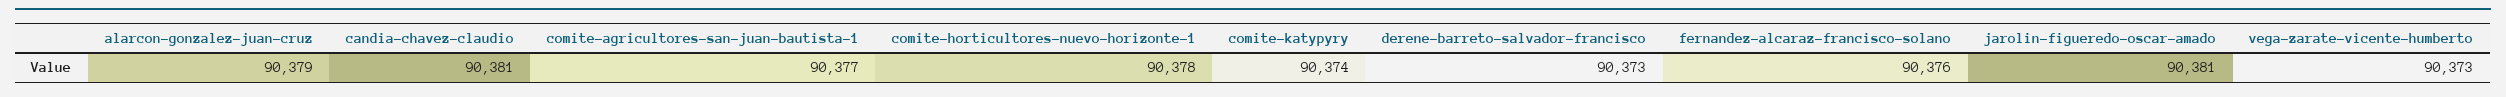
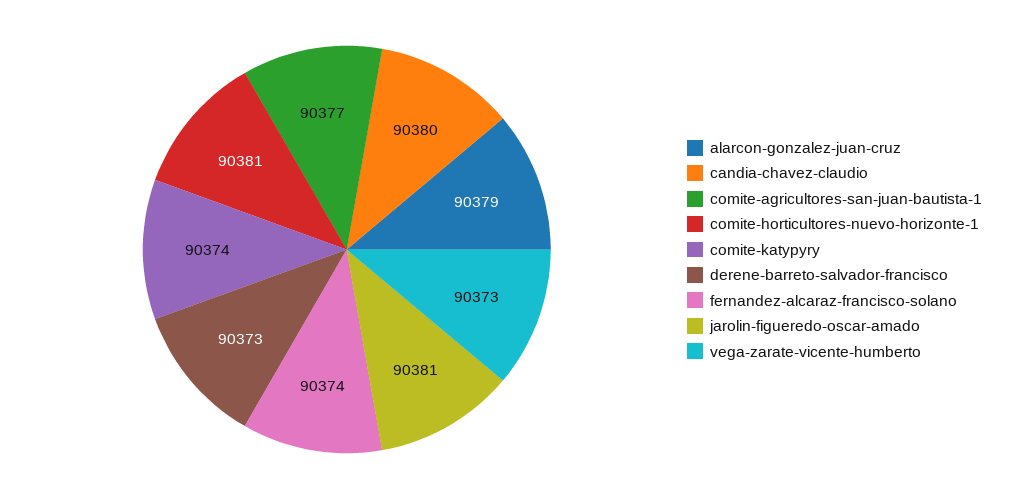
candia-chavez-claudio: 90381 -> 90380
comite-horticultores-nuevo-horizonte-1: 90378 -> 90381
fernandez-alcaraz-francisco-solano: 90376 -> 90374

